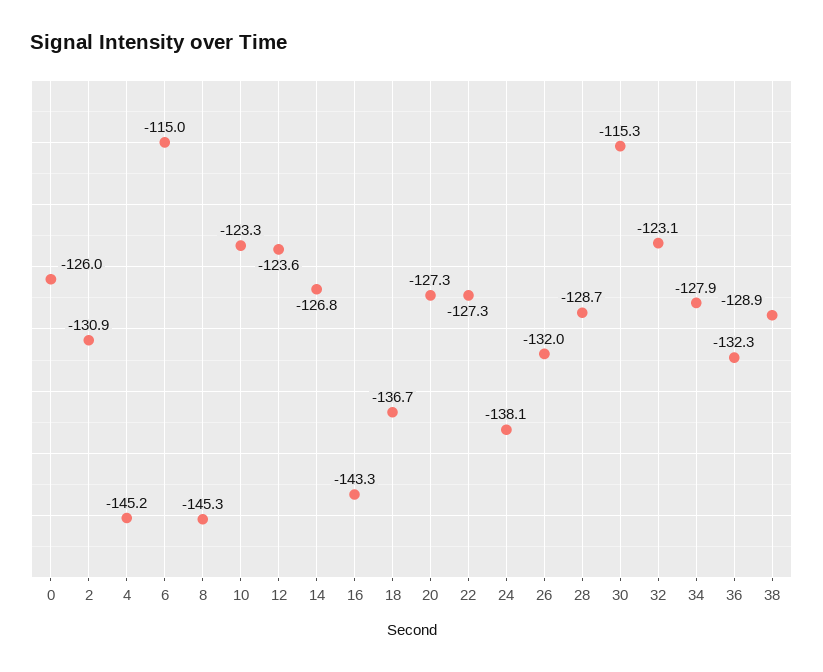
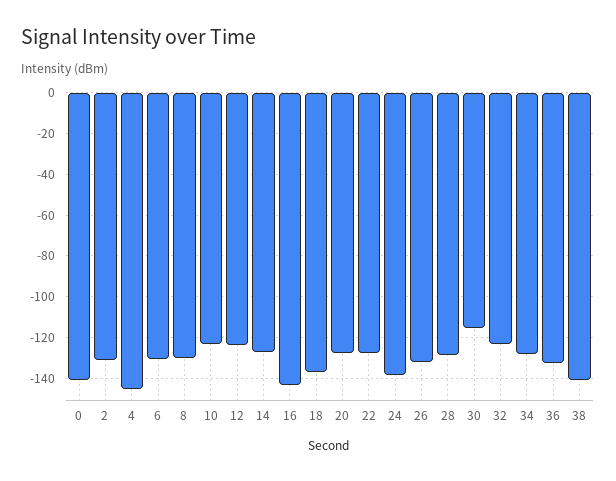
0: -126 -> -140
6: -115 -> -130
8: -145.3 -> -130
38: -128.9 -> -140

